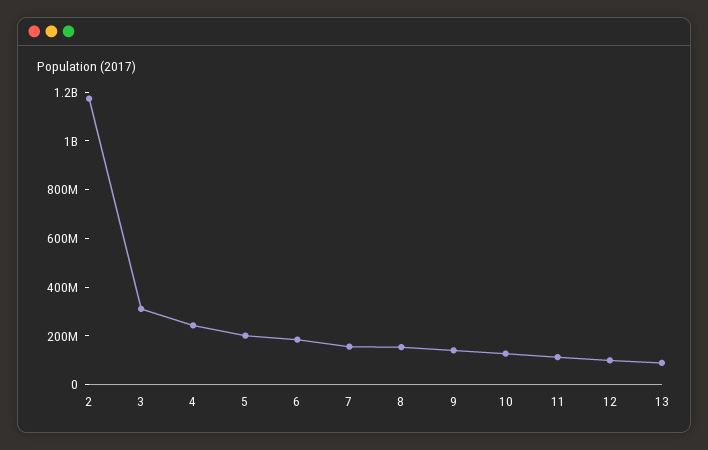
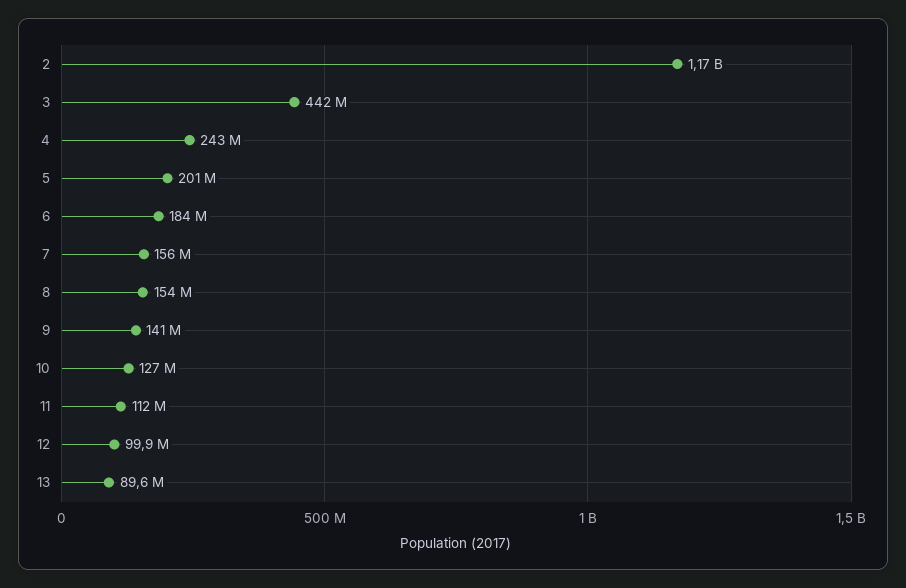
3: 300000000 -> 442000000

